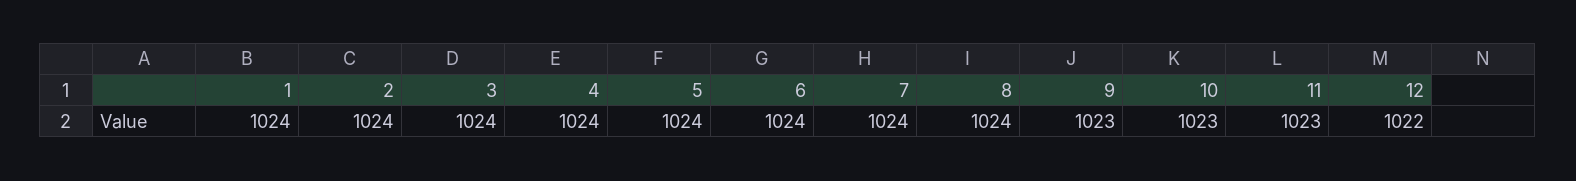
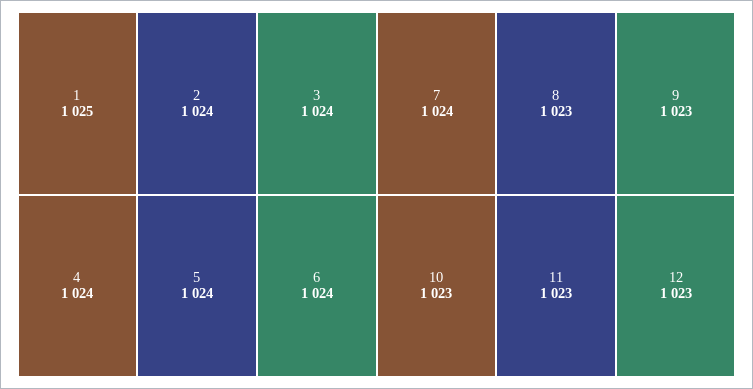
1: 1024 -> 1025
8: 1024 -> 1023
12: 1022 -> 1023

